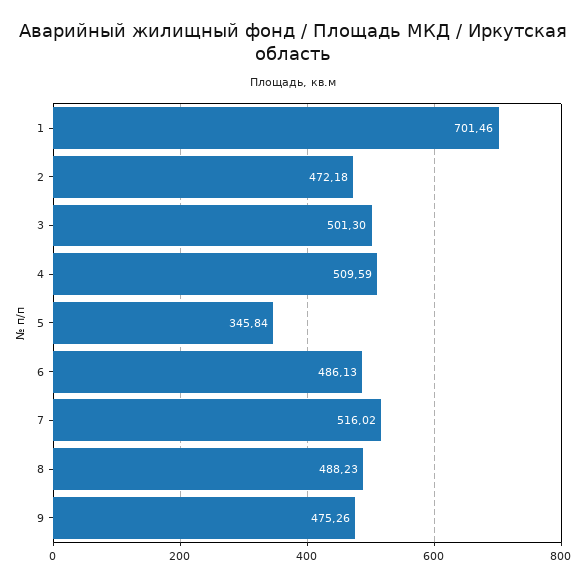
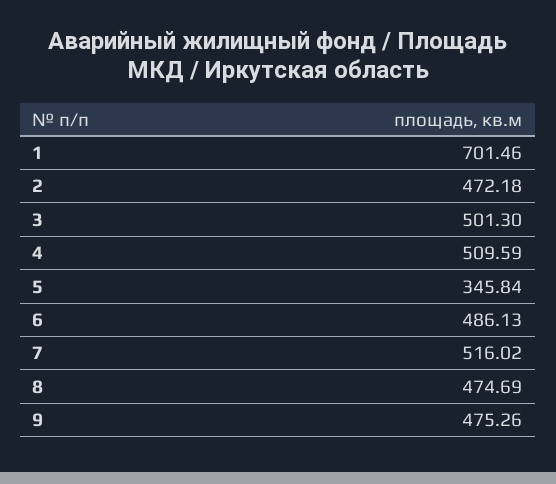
8: 488.23 -> 474.69

